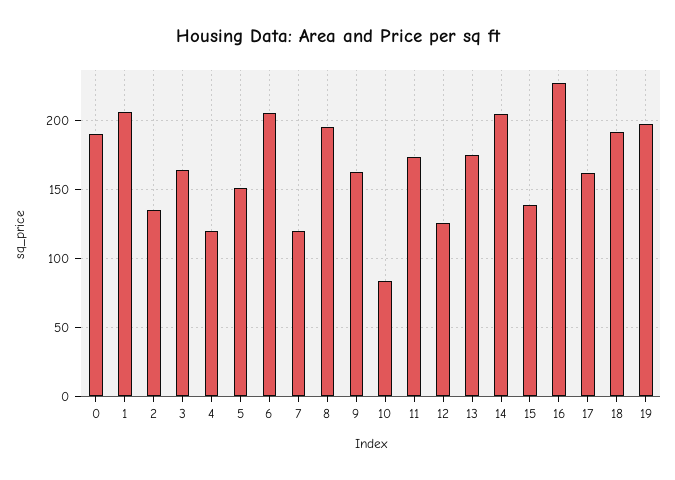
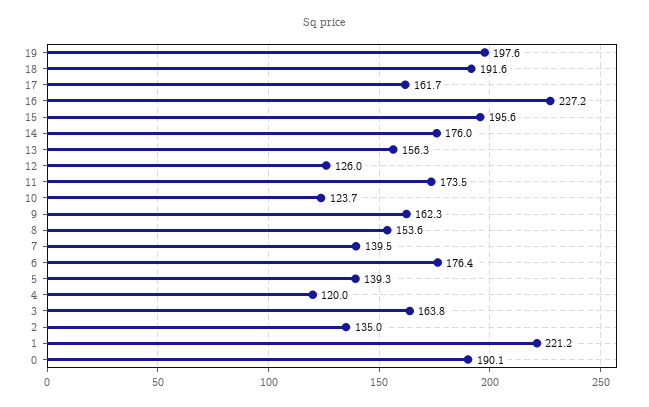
1: 205 -> 221.2
5: 150 -> 139.3
6: 205 -> 176.4
7: 120 -> 139.5
8: 195 -> 153.6
10: 85 -> 123.7
13: 175 -> 156.3
14: 205 -> 176
15: 140 -> 195.6

